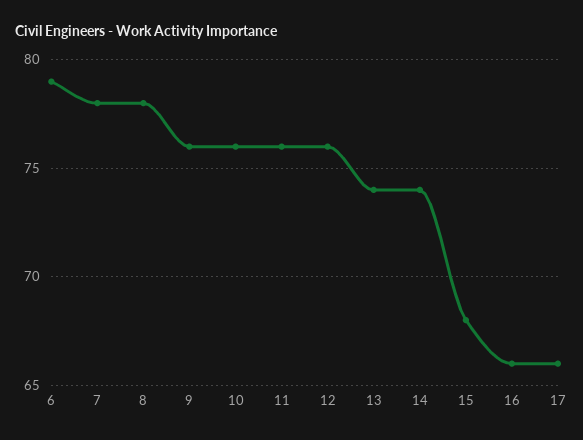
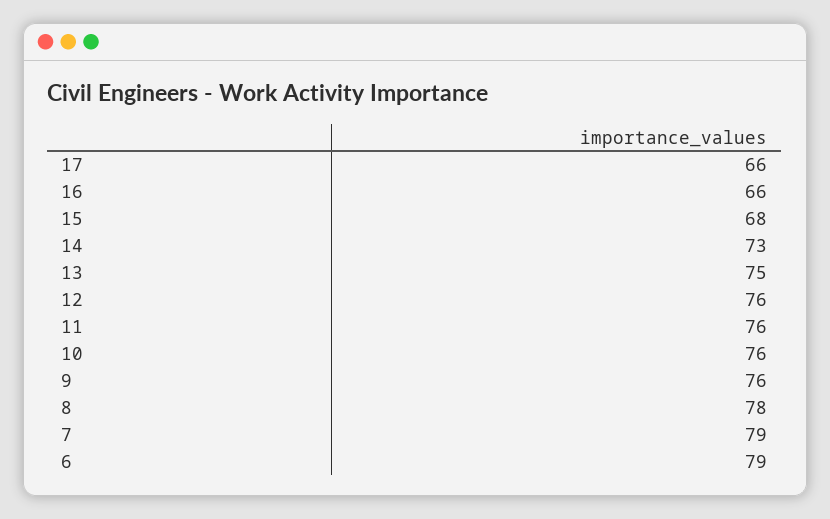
7: 78 -> 79
13: 74 -> 75
14: 74 -> 73

